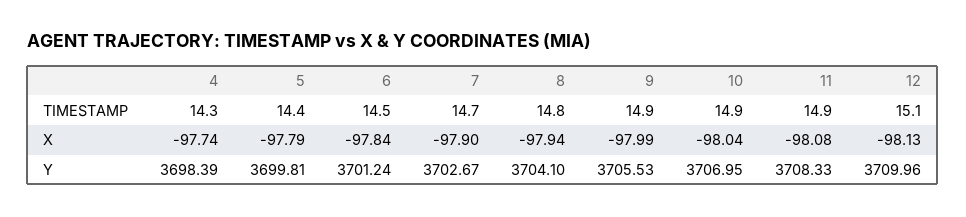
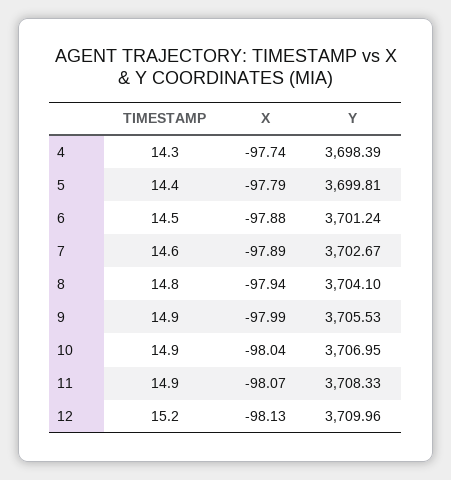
7, TIMESTAMP: 14.7 -> 14.6
12, TIMESTAMP: 15.1 -> 15.2
6, X: -97.84 -> -97.88
7, X: -97.9 -> -97.89
11, X: -98.08 -> -98.07

